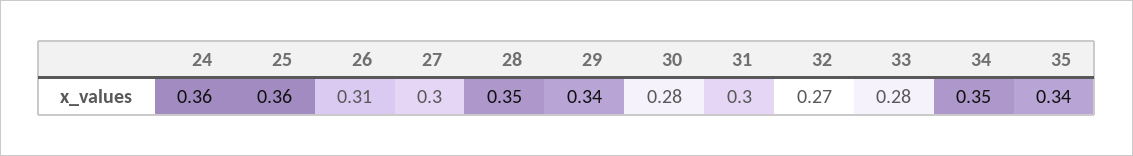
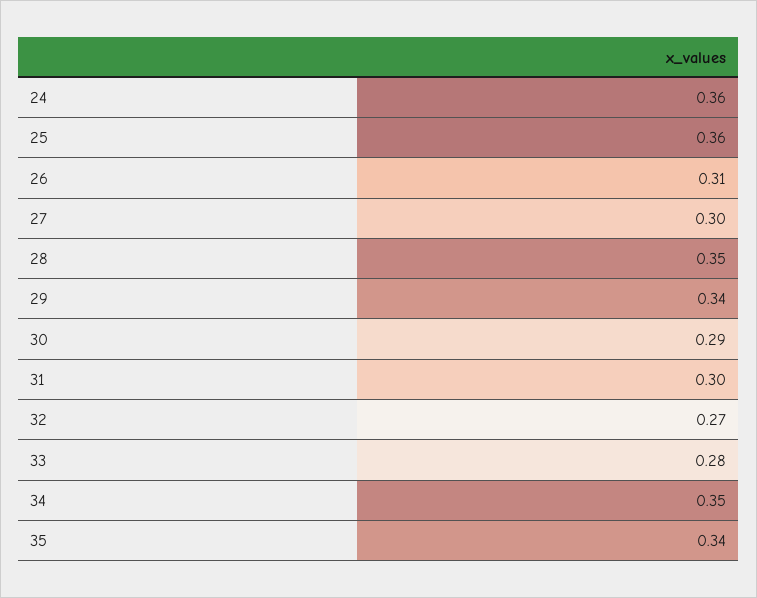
30: 0.28 -> 0.29

